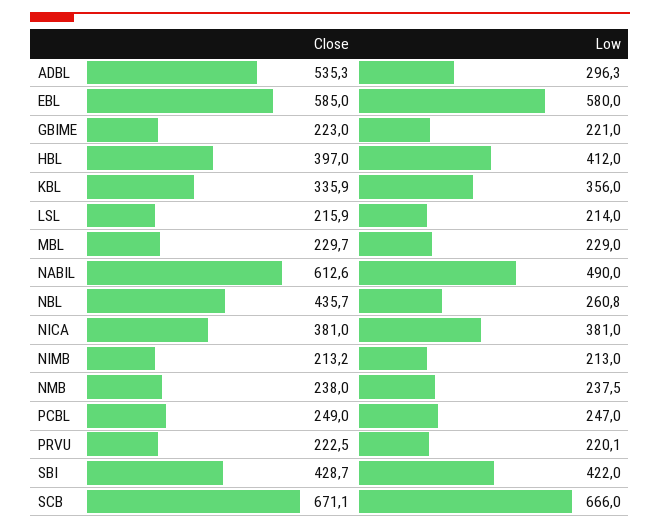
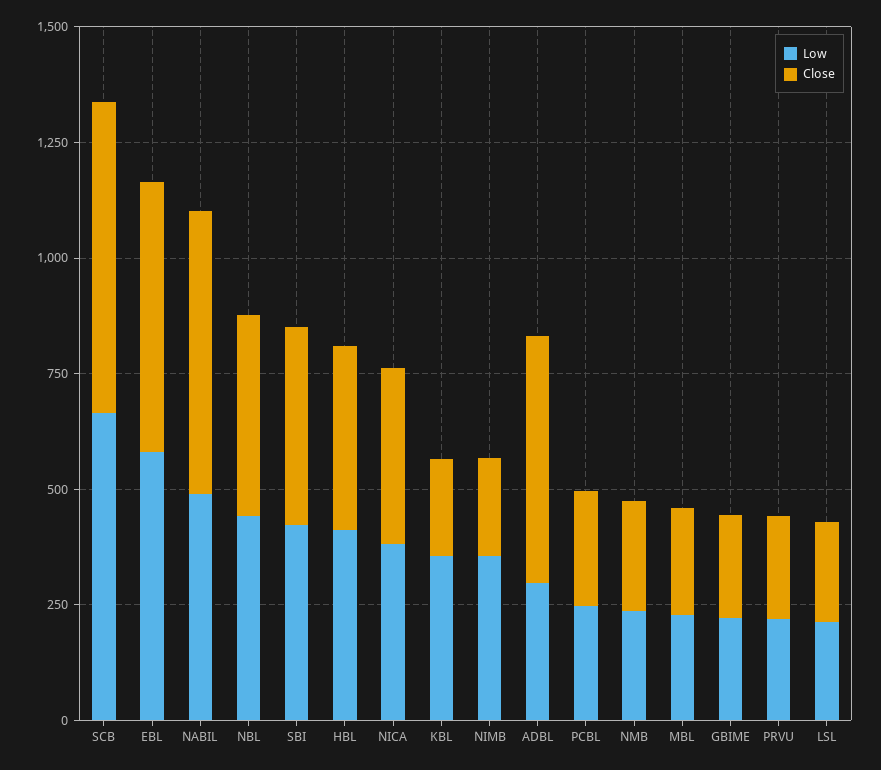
Close, KBL: 335.9 -> 200
Low, NBL: 260.8 -> 450
Low, NIMB: 213 -> 350

